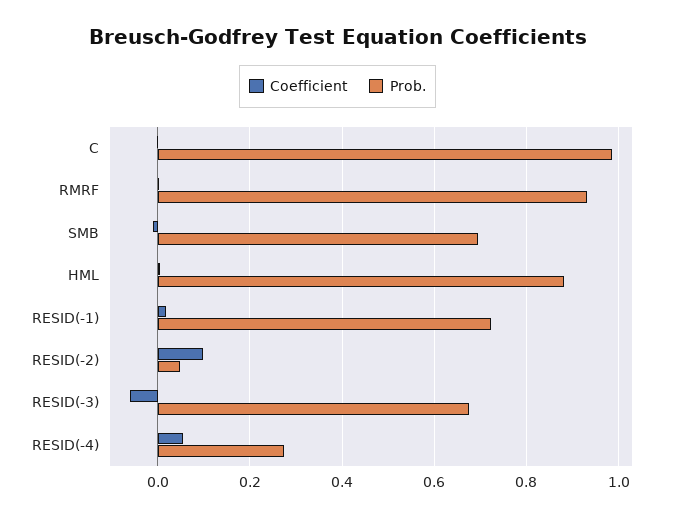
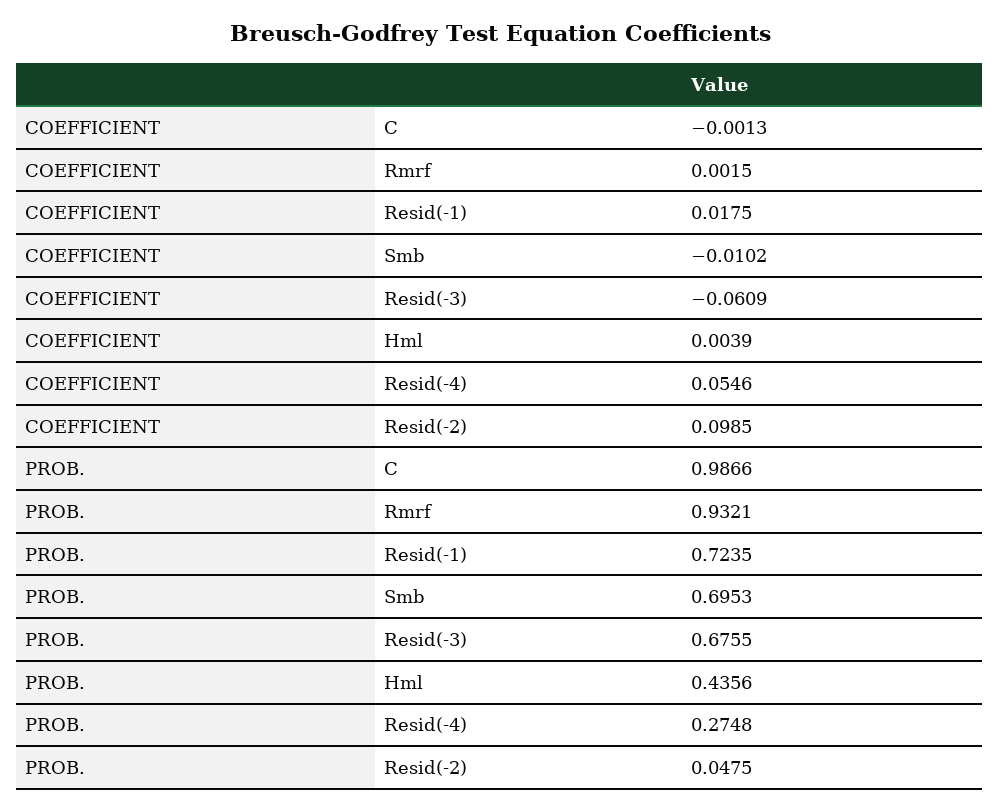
Prob., HML: 0.88 -> 0.4356

